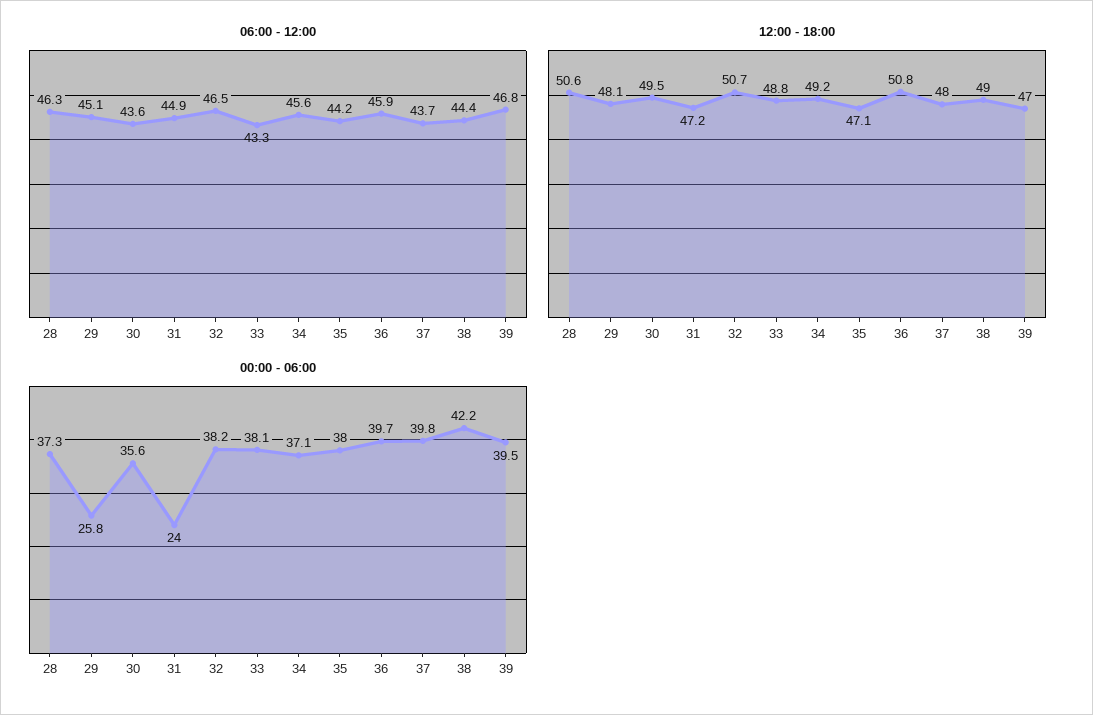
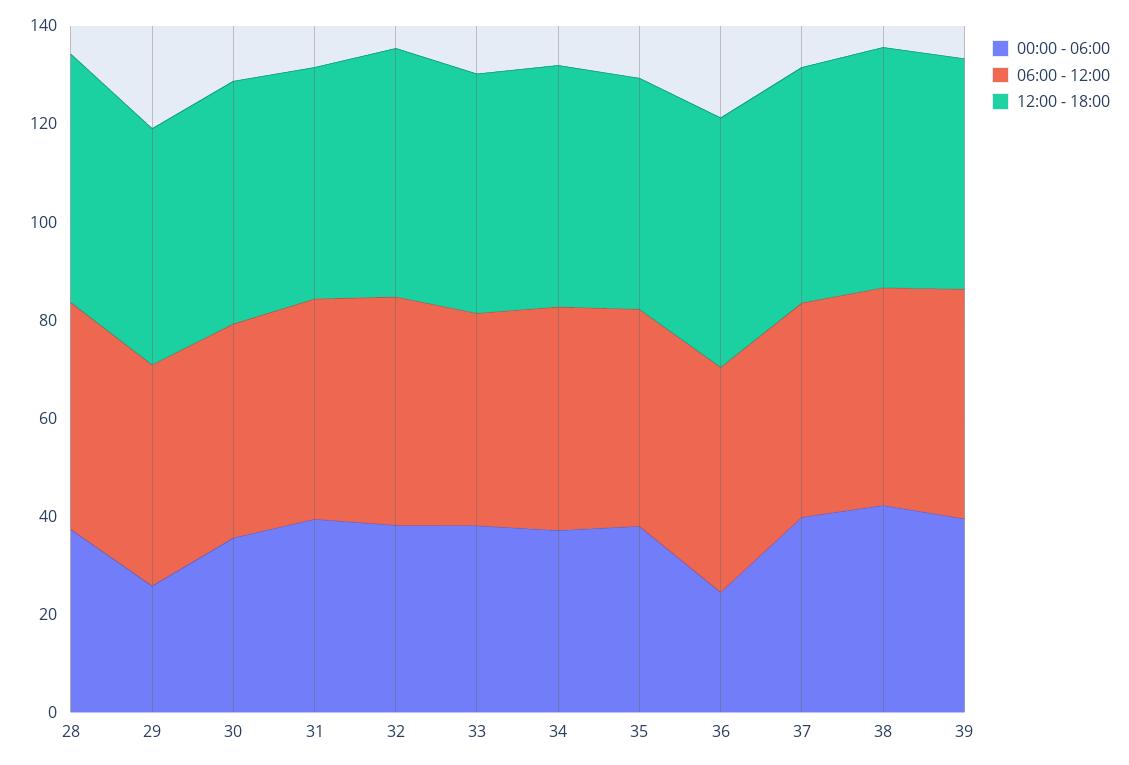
00:00 - 06:00, 31: 24 -> 40
00:00 - 06:00, 36: 39.7 -> 25

